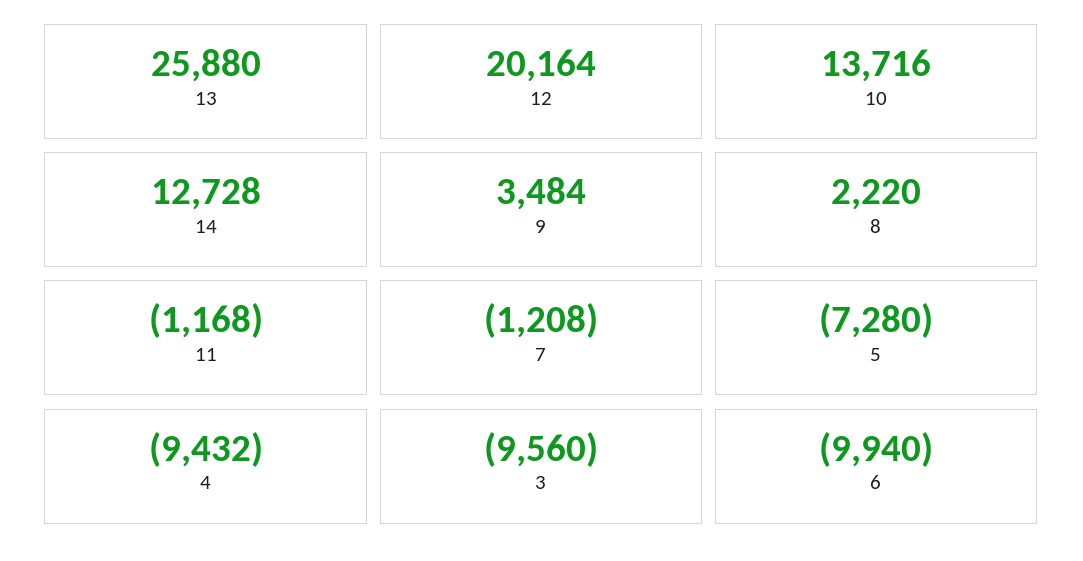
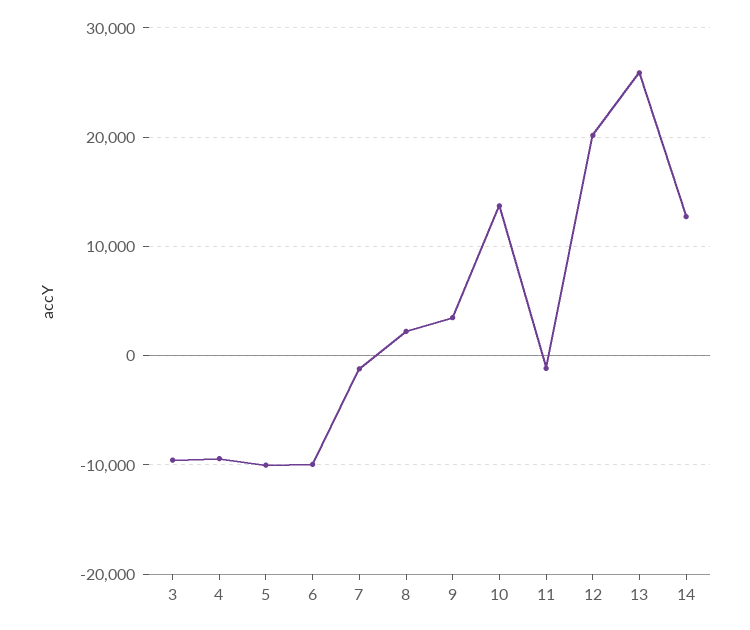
5: -7280 -> -10000

